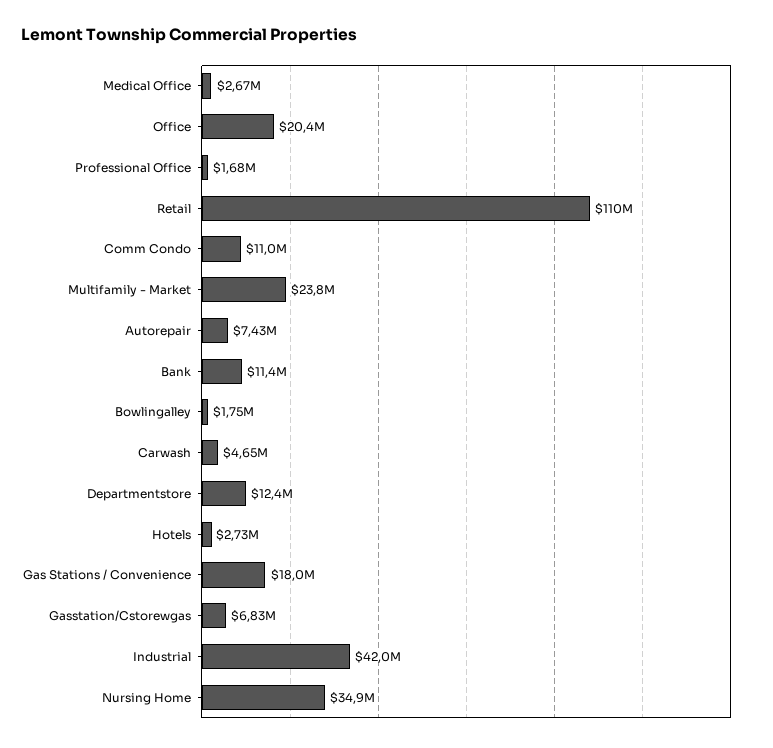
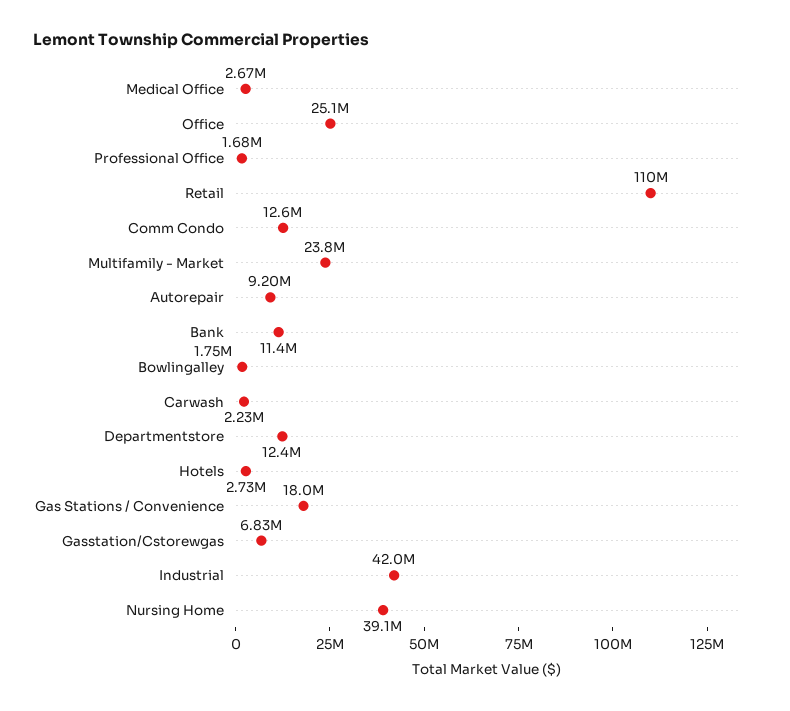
Office: 20400000 -> 25100000
Comm Condo: 11000000 -> 12600000
Autorepair: 7430000 -> 9200000
Carwash: 4650000 -> 2230000
Nursing Home: 34900000 -> 39100000

